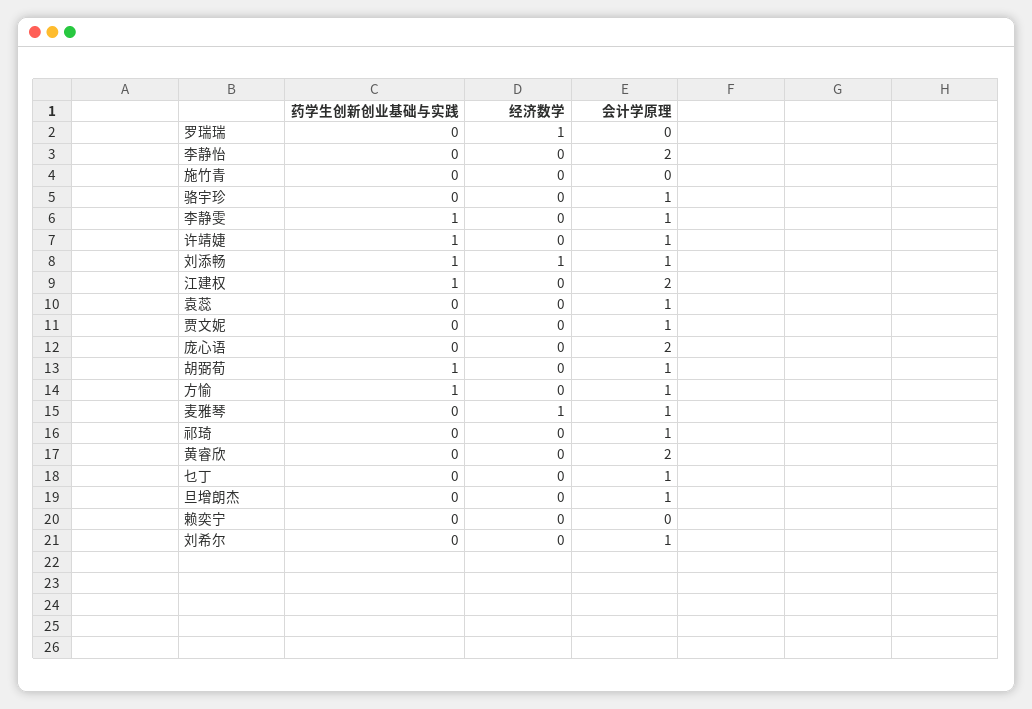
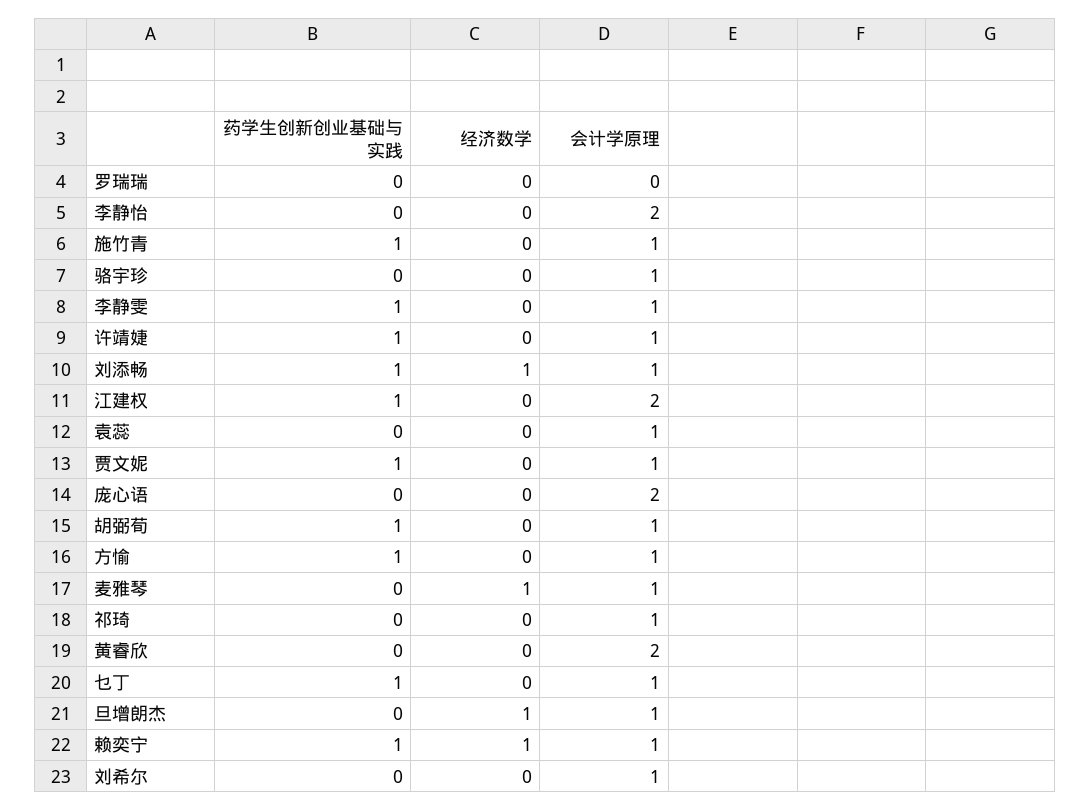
经济数学, 罗瑞瑞: 1 -> 0
药学生创新创业基础与实践, 施竹青: 0 -> 1
会计学原理, 施竹青: 0 -> 1
药学生创新创业基础与实践, 贾文妮: 0 -> 1
药学生创新创业基础与实践, 乜丁: 0 -> 1
经济数学, 旦增朗杰: 0 -> 1
药学生创新创业基础与实践, 赖奕宁: 0 -> 1
经济数学, 赖奕宁: 0 -> 1
会计学原理, 赖奕宁: 0 -> 1

